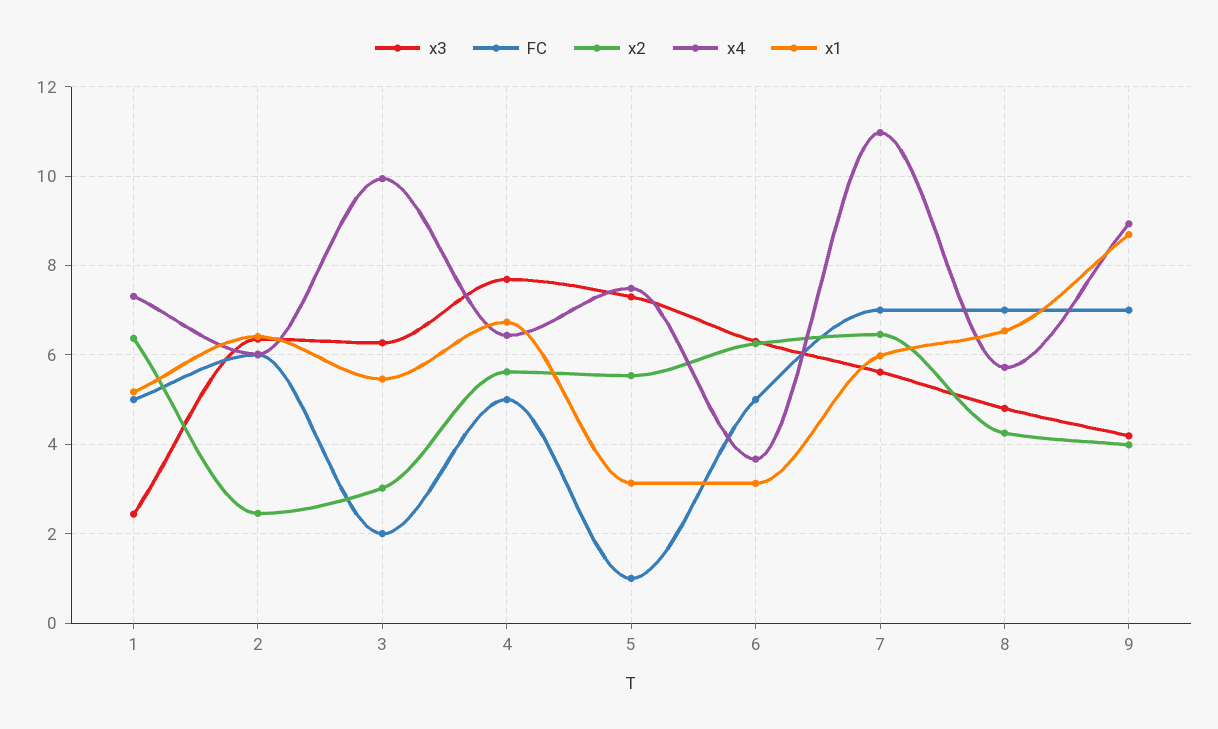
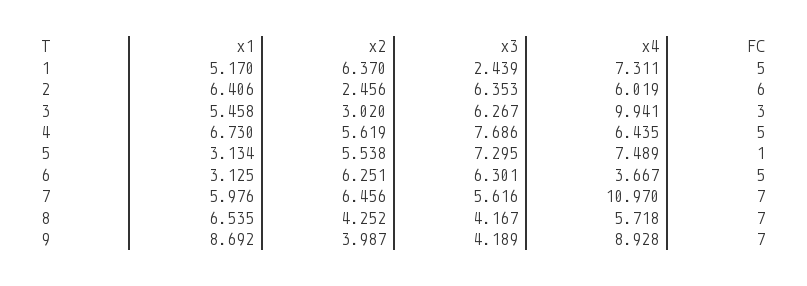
FC, 3: 2 -> 3
x3, 8: 4.8 -> 4.167

